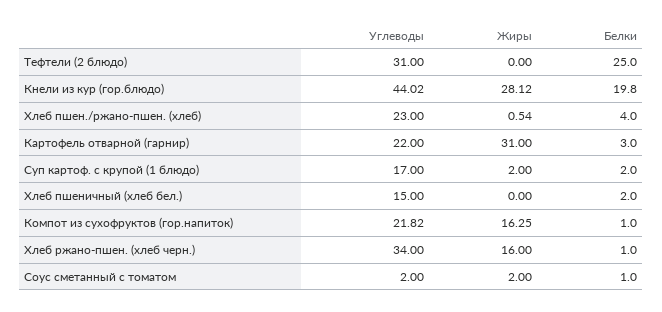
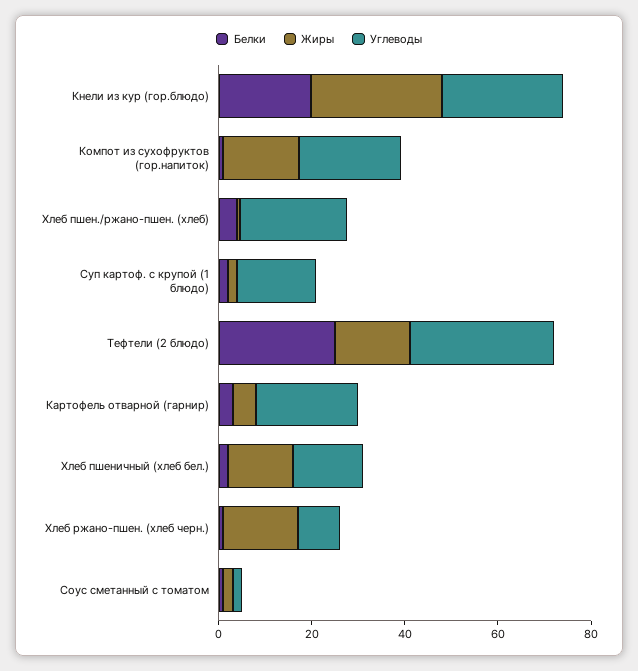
Жиры, Тефтели (2 блюдо): 0 -> 15
Углеводы, Кнели из кур (гор.блюдо): 44.02 -> 25
Жиры, Картофель отварной (гарнир): 31 -> 5
Жиры, Хлеб пшеничный (хлеб бел.): 0 -> 15
Углеводы, Хлеб ржано-пшен. (хлеб черн.): 34 -> 10

